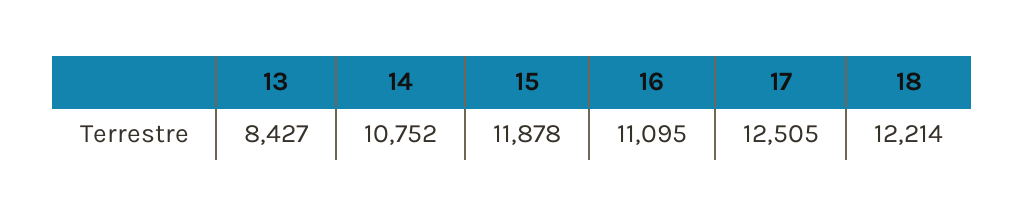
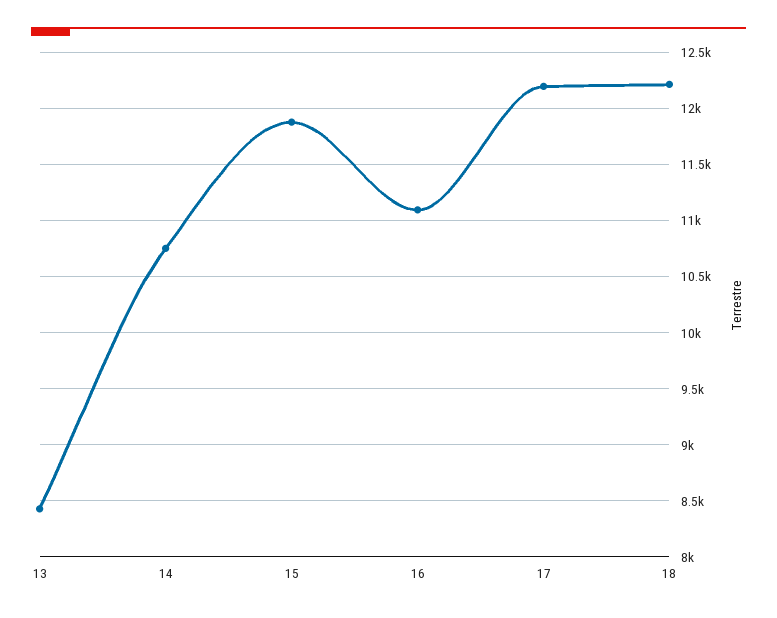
17: 12505 -> 12200

